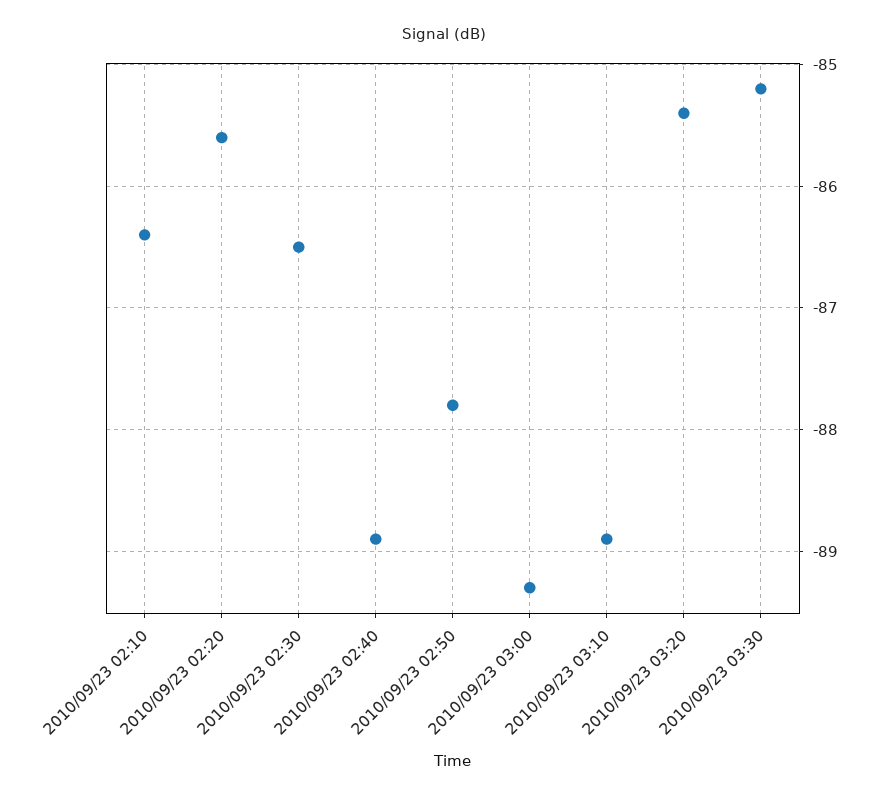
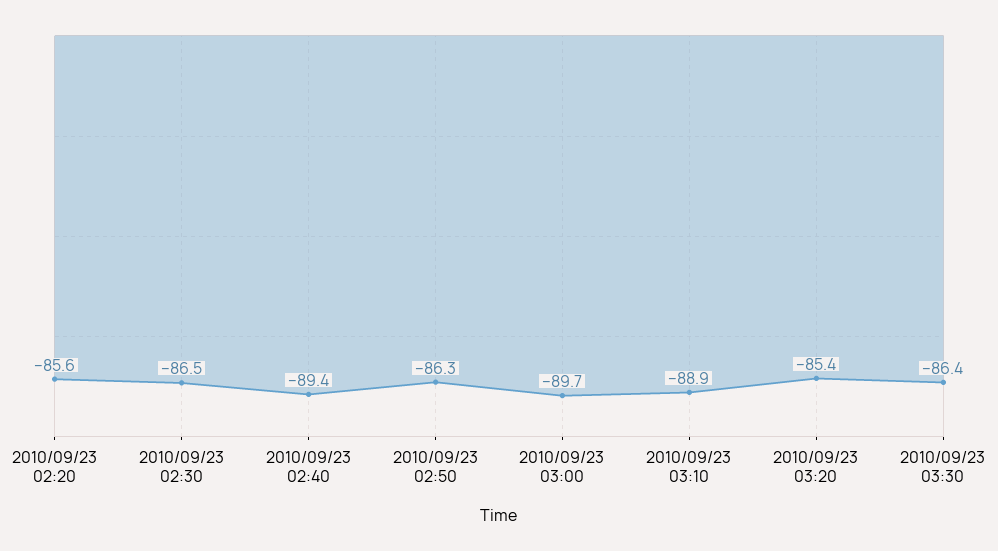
2010/09/23 02:10: -86.4 -> none
2010/09/23 02:40: -88.9 -> -89.4
2010/09/23 02:50: -87.8 -> -86.3
2010/09/23 03:00: -89.3 -> -89.7
2010/09/23 03:30: -85.2 -> -86.4

